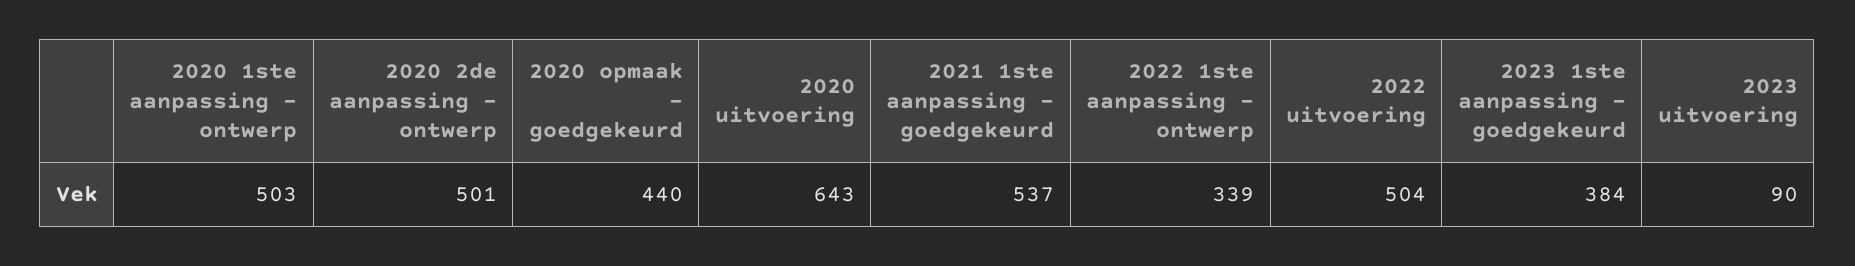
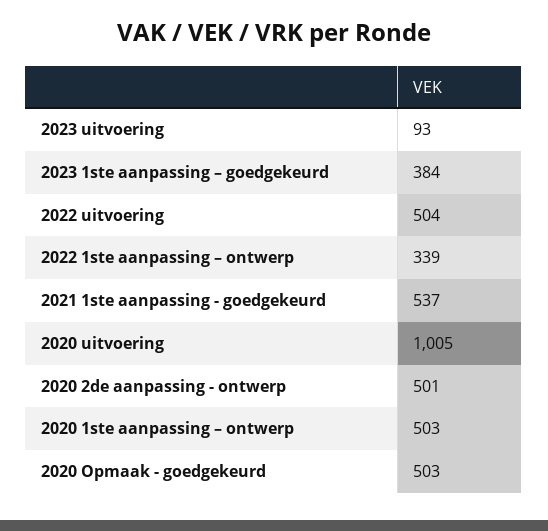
2020 opmaak - goedgekeurd: 440 -> 503
2020 uitvoering: 643 -> 1005
2023 uitvoering: 90 -> 93

